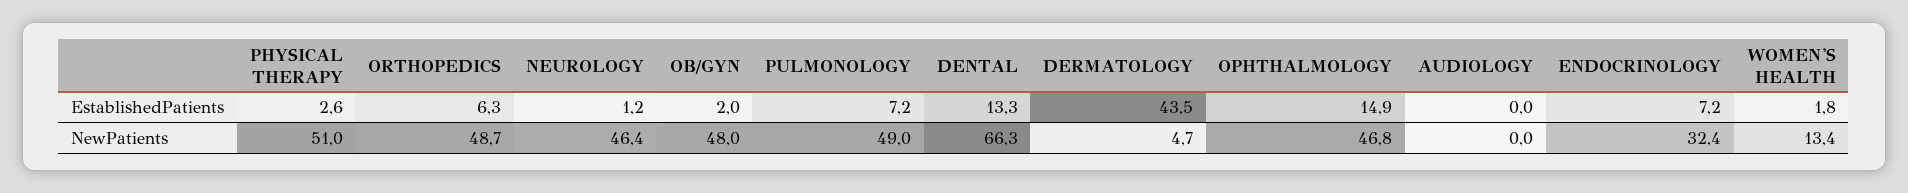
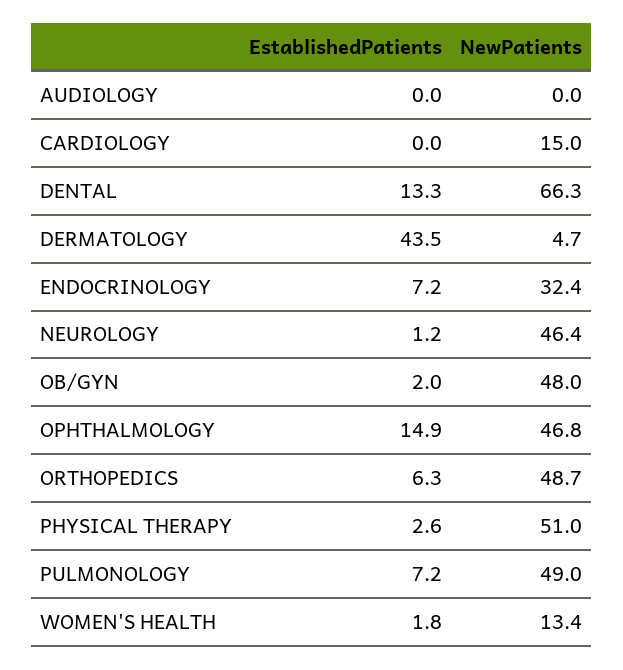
CARDIOLOGY, EstablishedPatients: none -> 0
CARDIOLOGY, NewPatients: none -> 15

